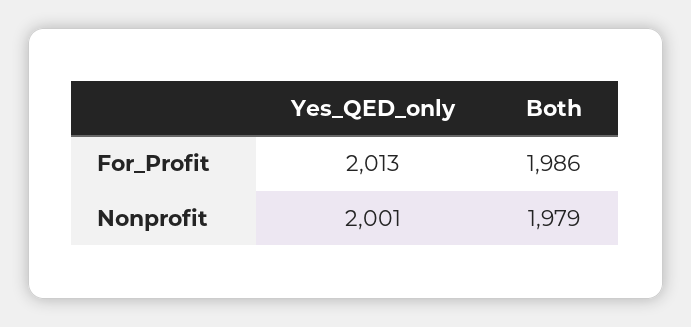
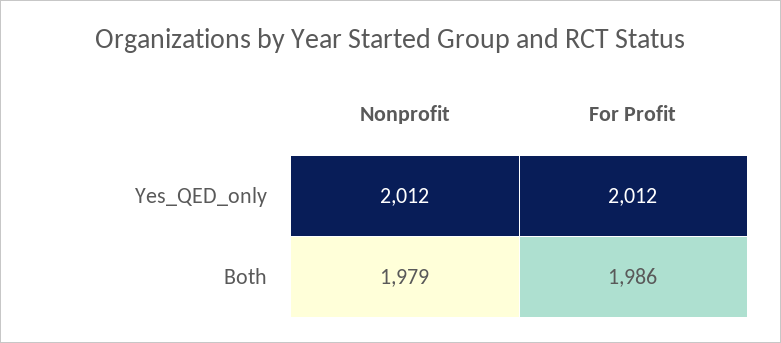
Yes_QED_only, For_Profit: 2013 -> 2012
Yes_QED_only, Nonprofit: 2001 -> 2012

